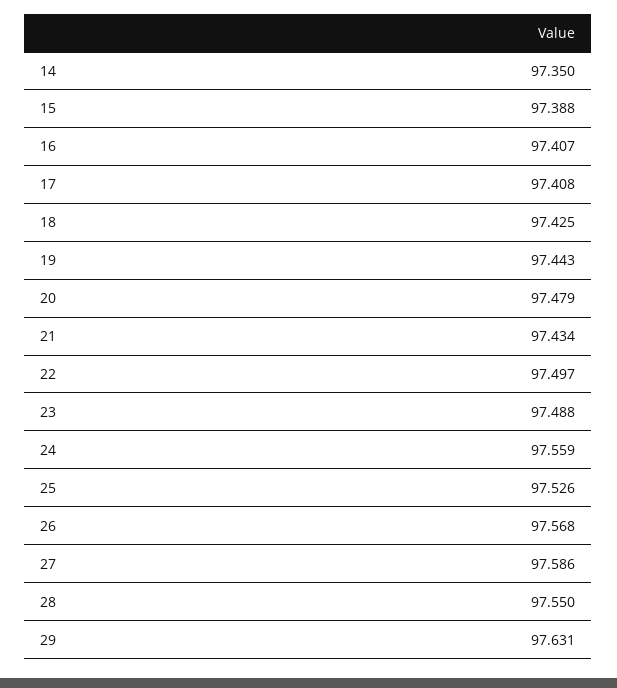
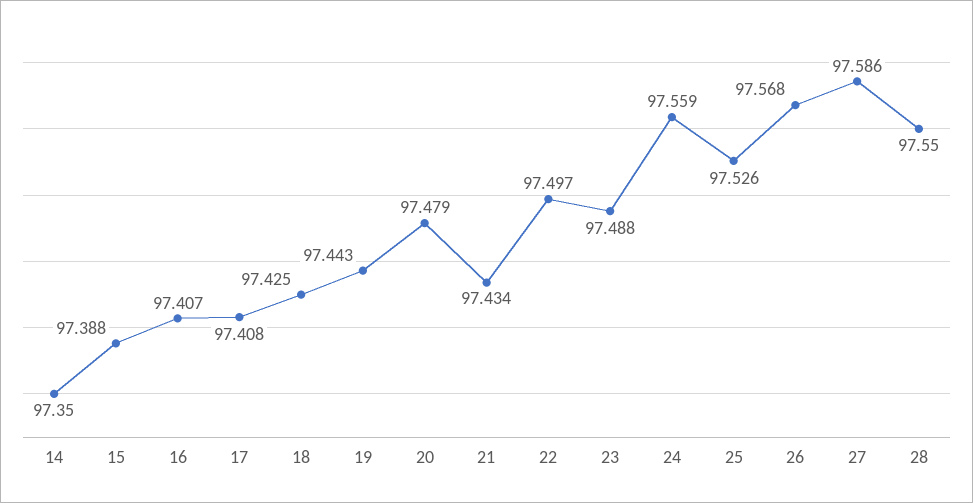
29: 97.631 -> none

